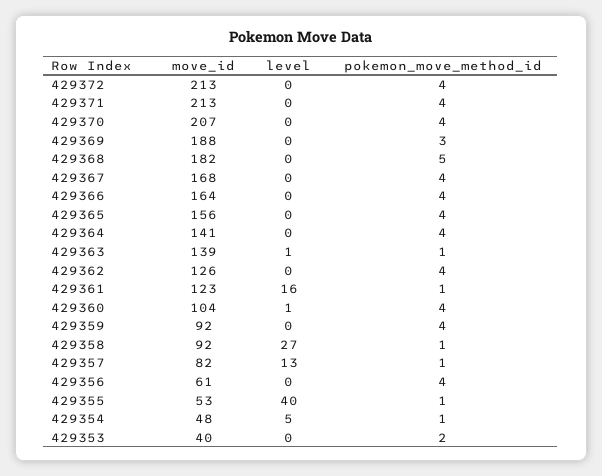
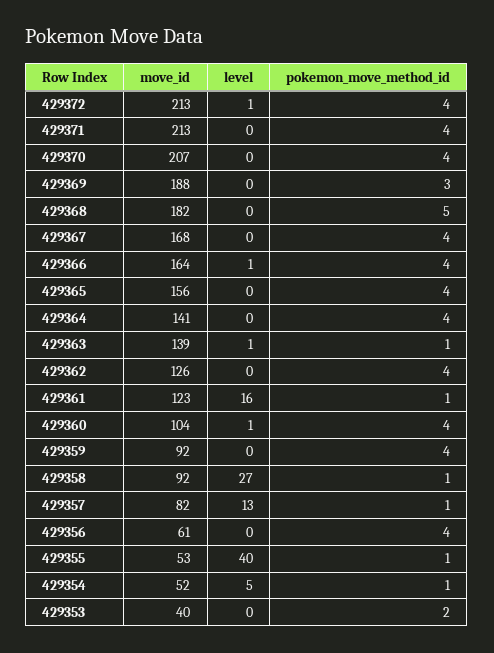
level, 429372: 0 -> 1
level, 429366: 0 -> 1
move_id, 429354: 48 -> 52

